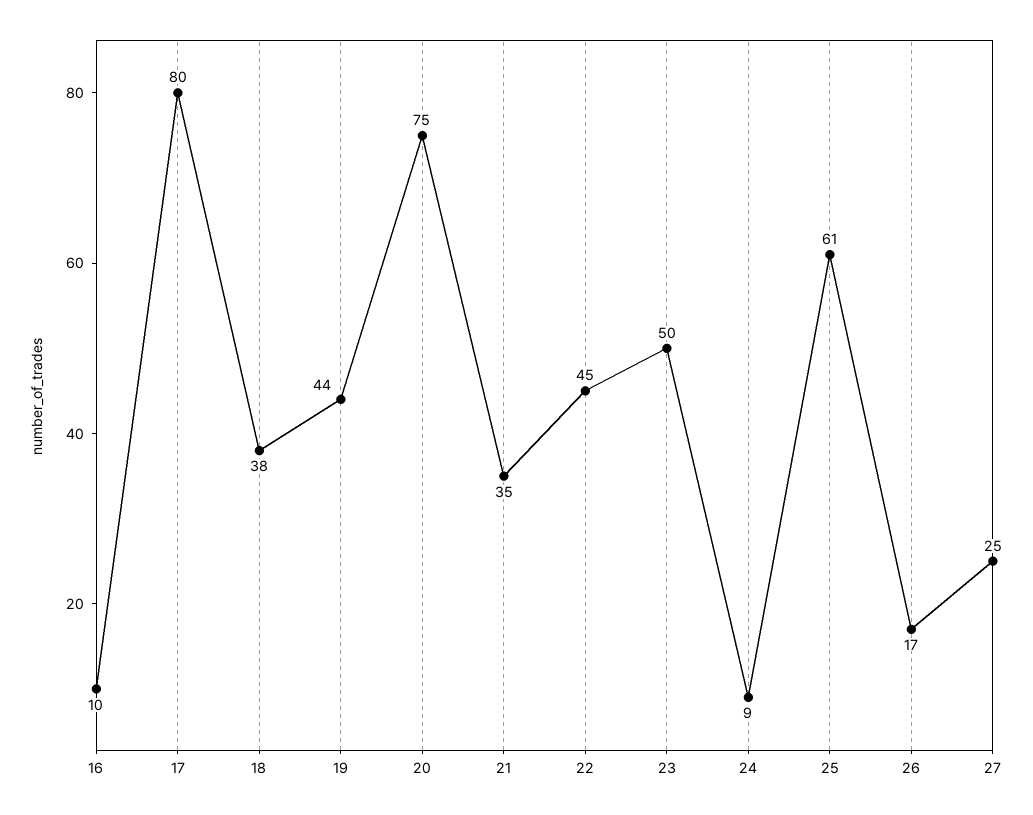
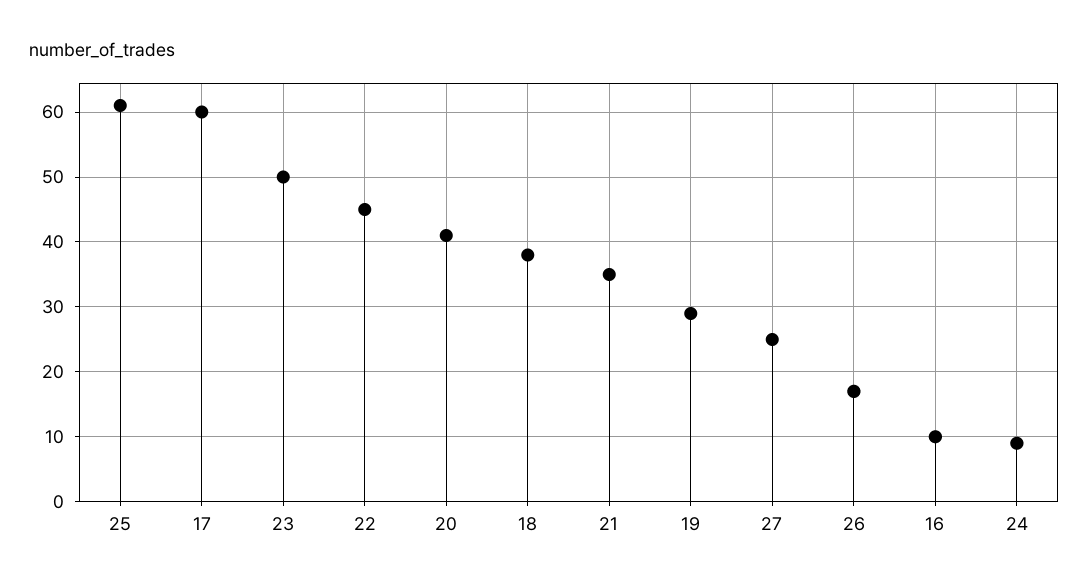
17: 80 -> 60
19: 44 -> 29
20: 75 -> 41

